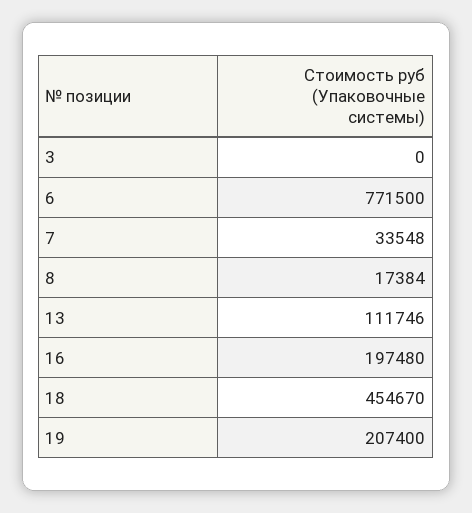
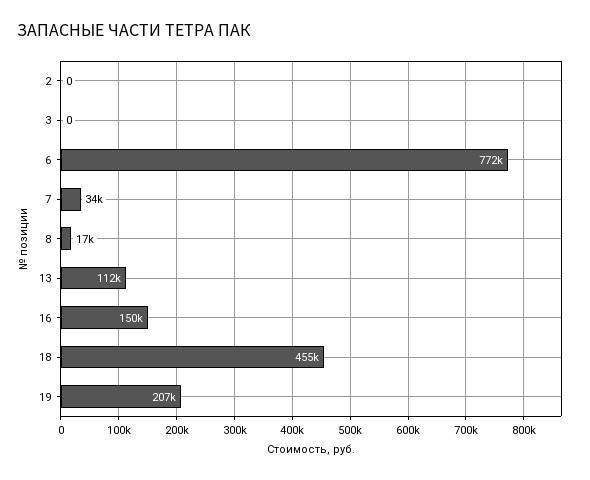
16: 197480 -> 150000
2: none -> 0

